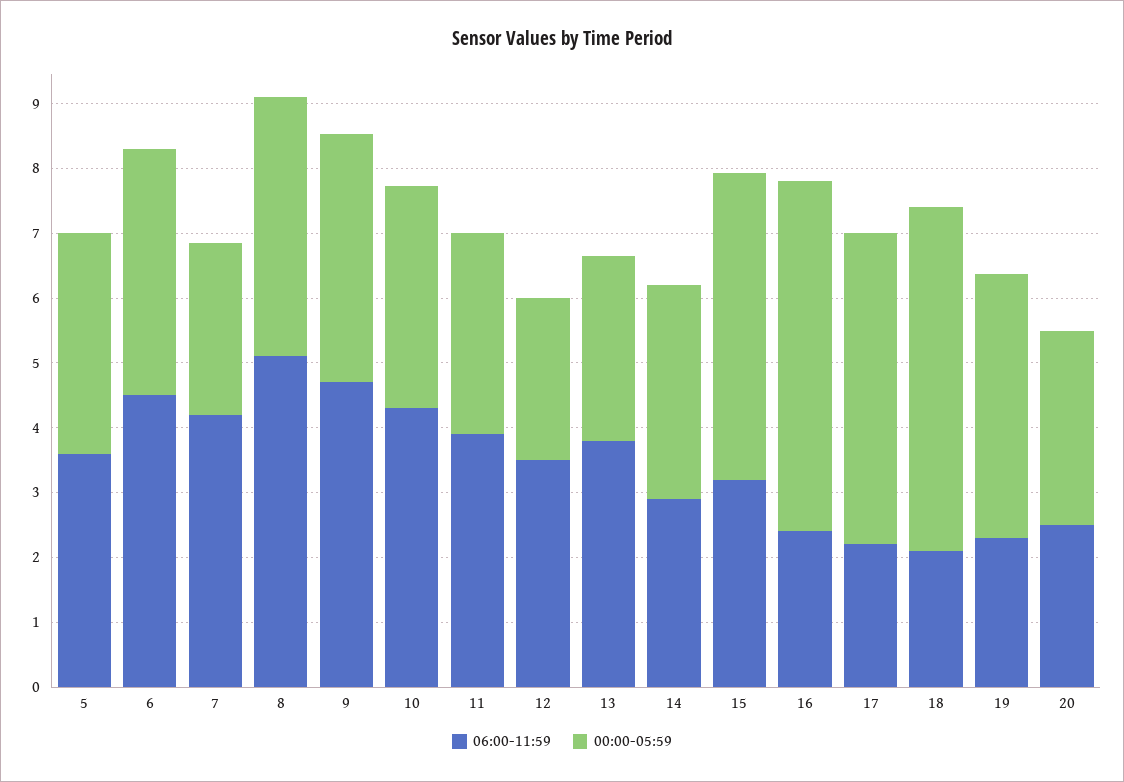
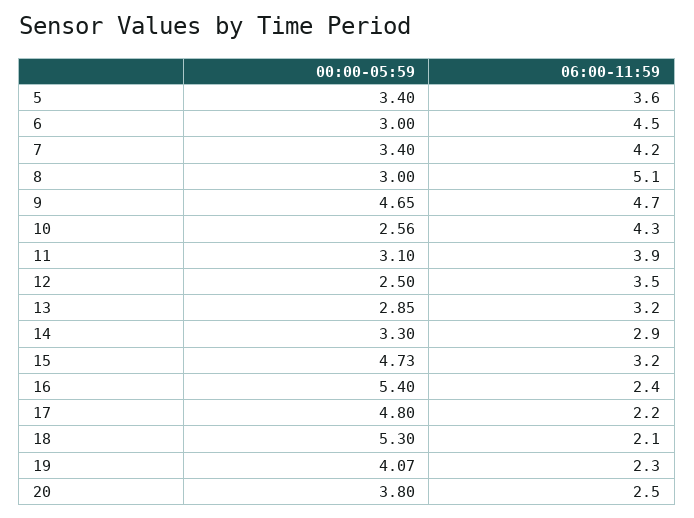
00:00-05:59, 6: 3.8 -> 3
00:00-05:59, 7: 2.6 -> 3.4
00:00-05:59, 8: 4 -> 3
00:00-05:59, 9: 3.8 -> 4.65
00:00-05:59, 10: 3.4 -> 2.56
06:00-11:59, 13: 3.8 -> 3.2
00:00-05:59, 20: 3 -> 3.8

